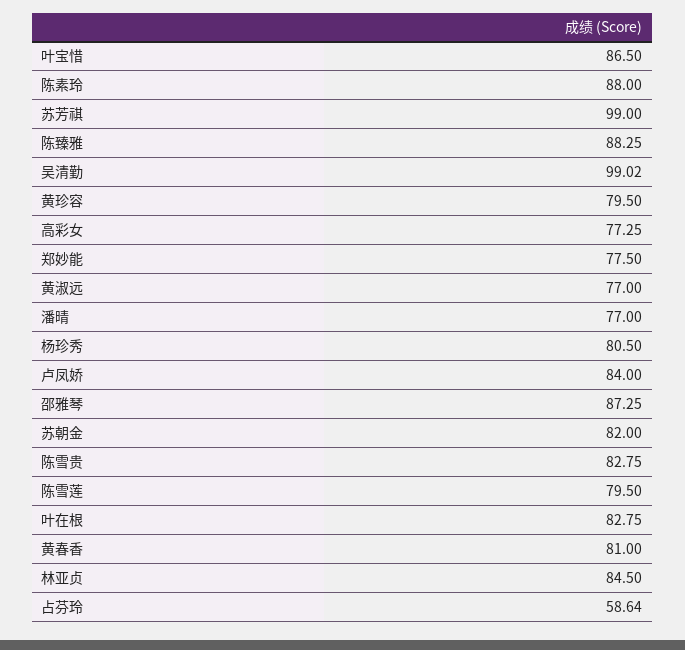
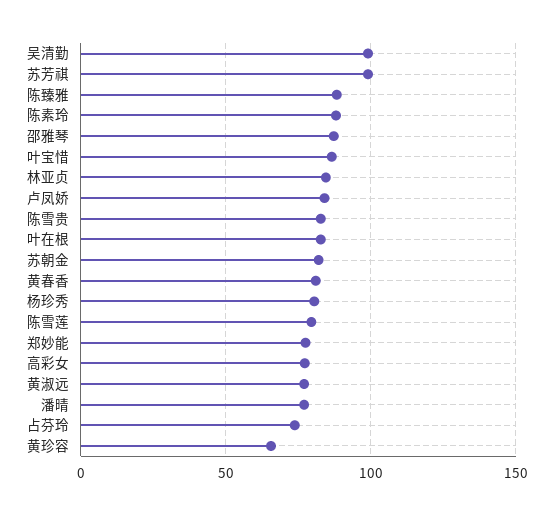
黄珍容: 79.5 -> 65
占芬玲: 58.64 -> 75

